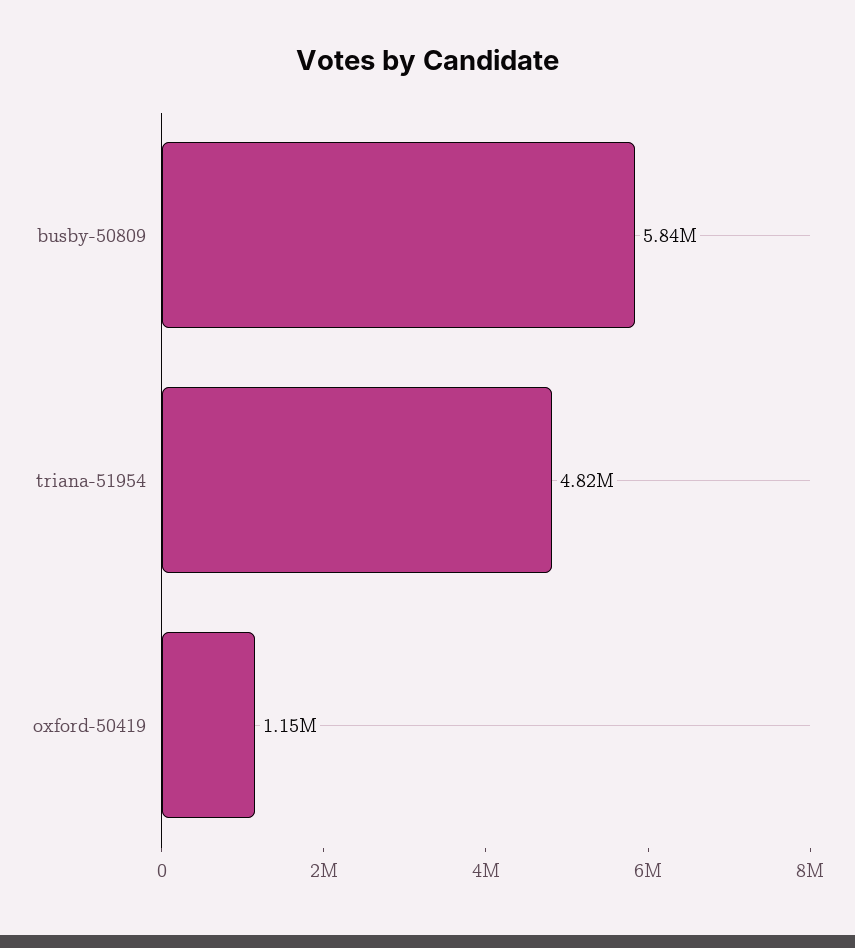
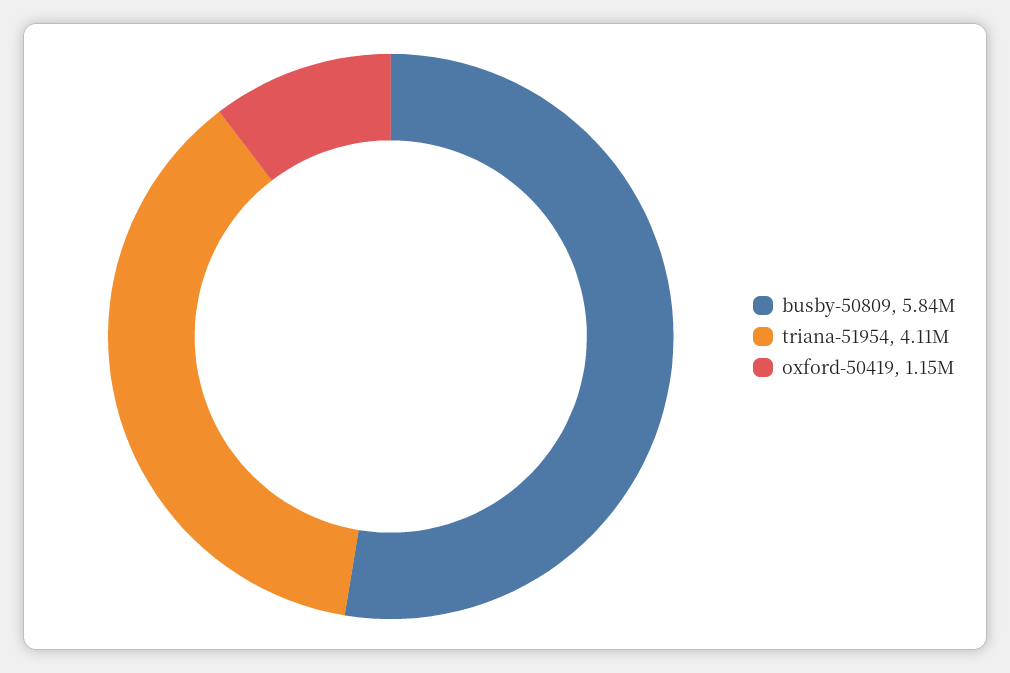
triana-51954: 4820000 -> 4110000

